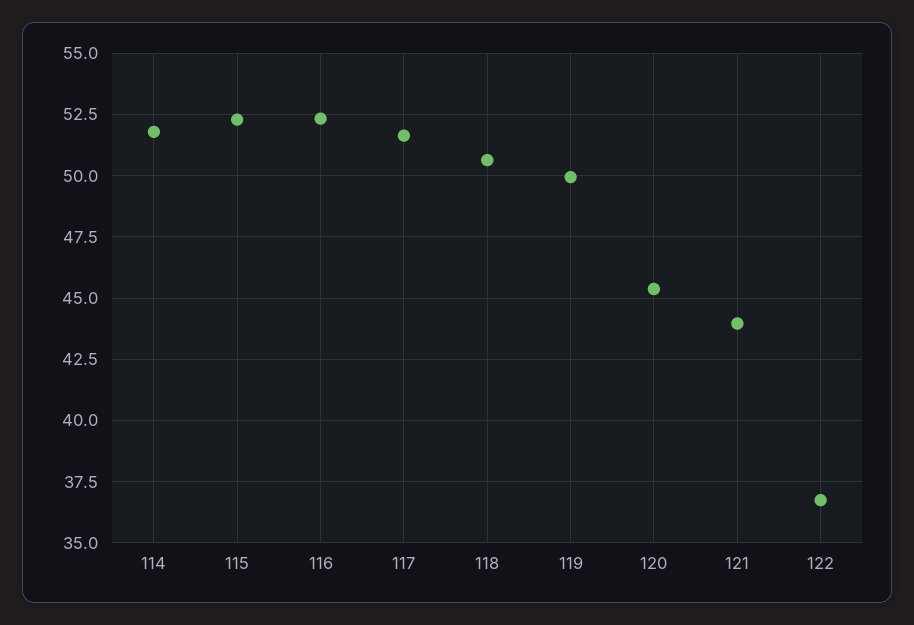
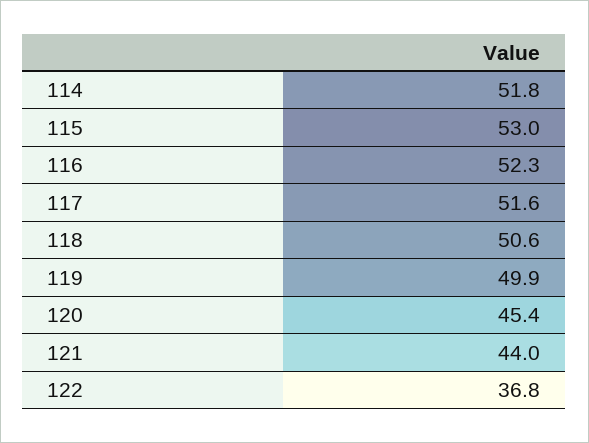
115: 52.25 -> 53

